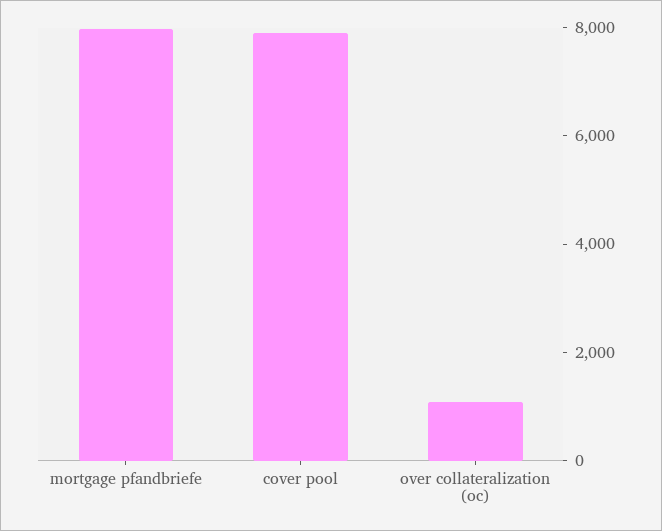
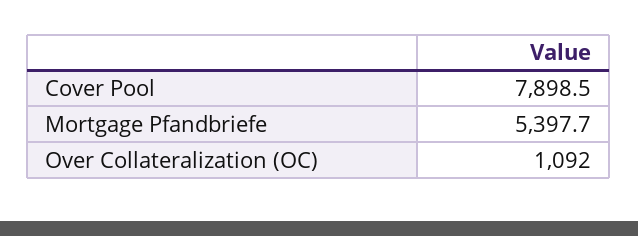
mortgage pfandbriefe: 8000 -> 5397.7

